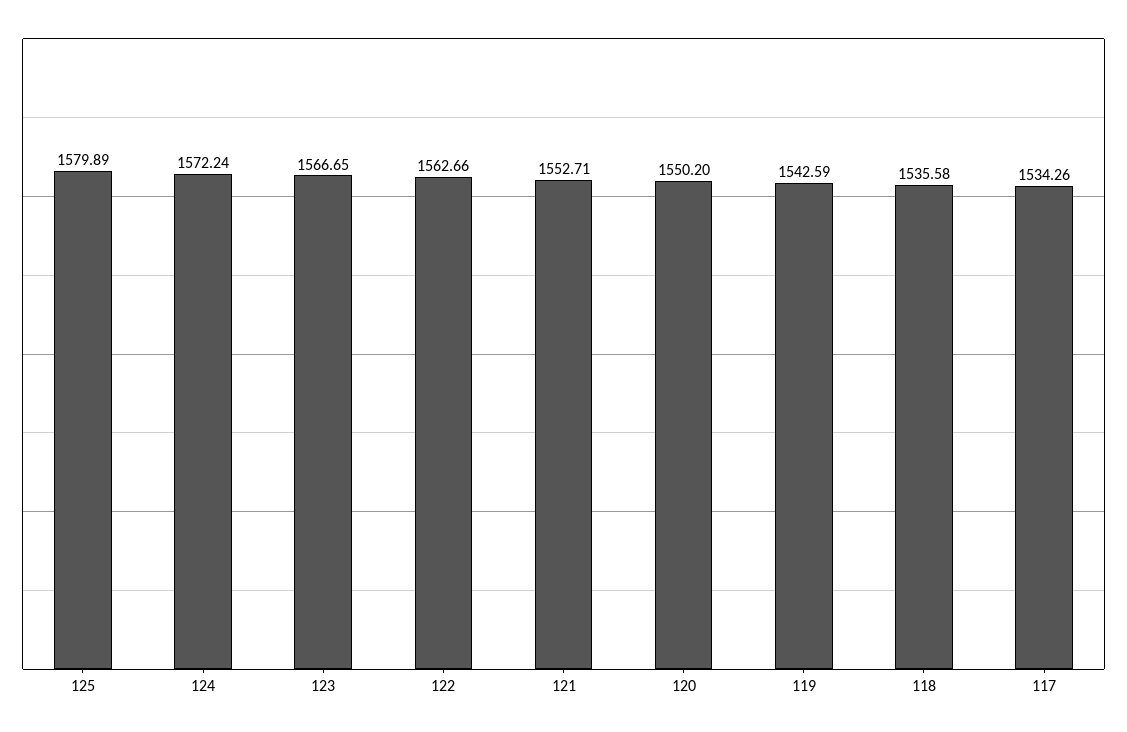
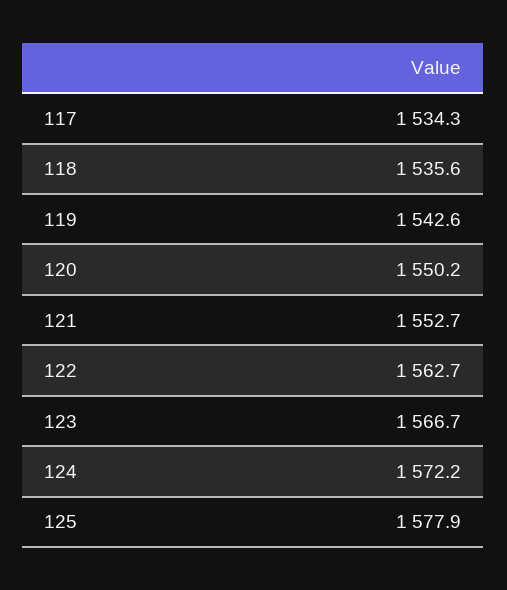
125: 1579.89 -> 1577.9

